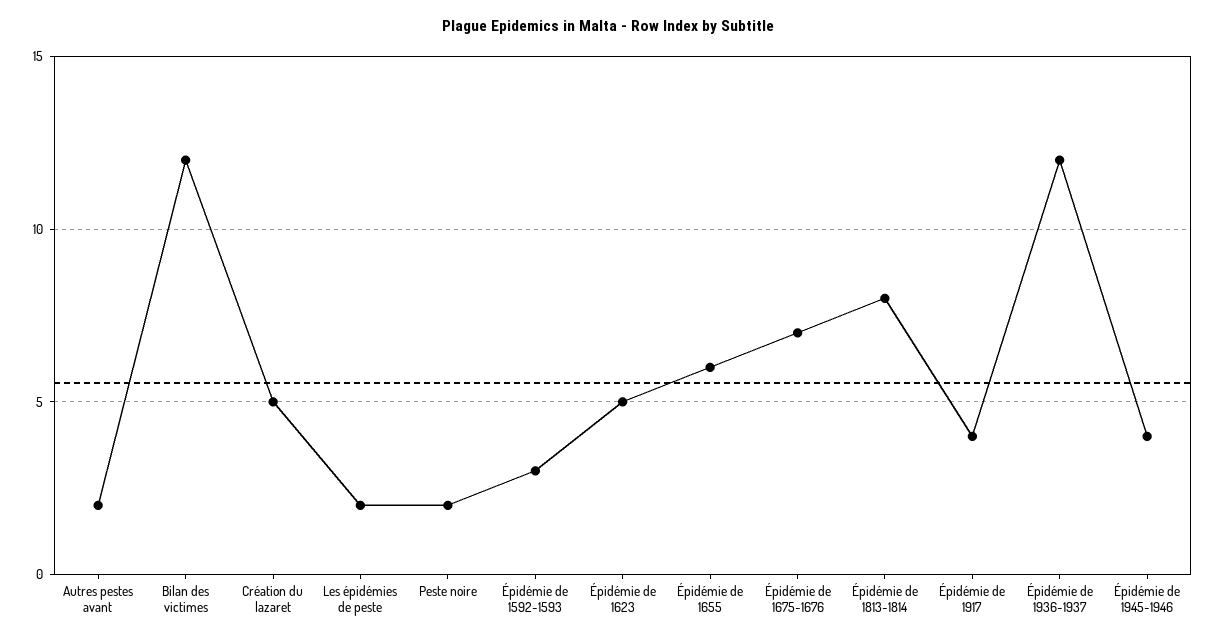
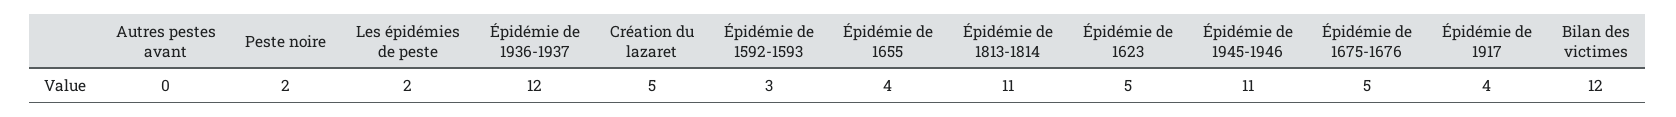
Autres pestes avant: 2 -> 0
Épidémie de 1655: 6 -> 4
Épidémie de 1675-1676: 7 -> 5
Épidémie de 1813-1814: 8 -> 11
Épidémie de 1945-1946: 4 -> 11

